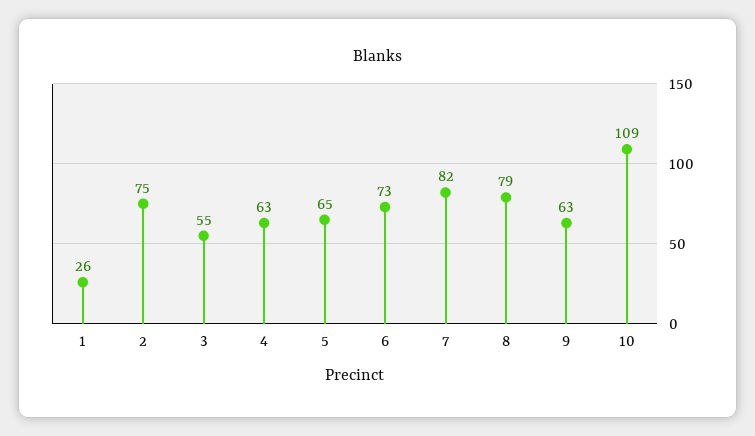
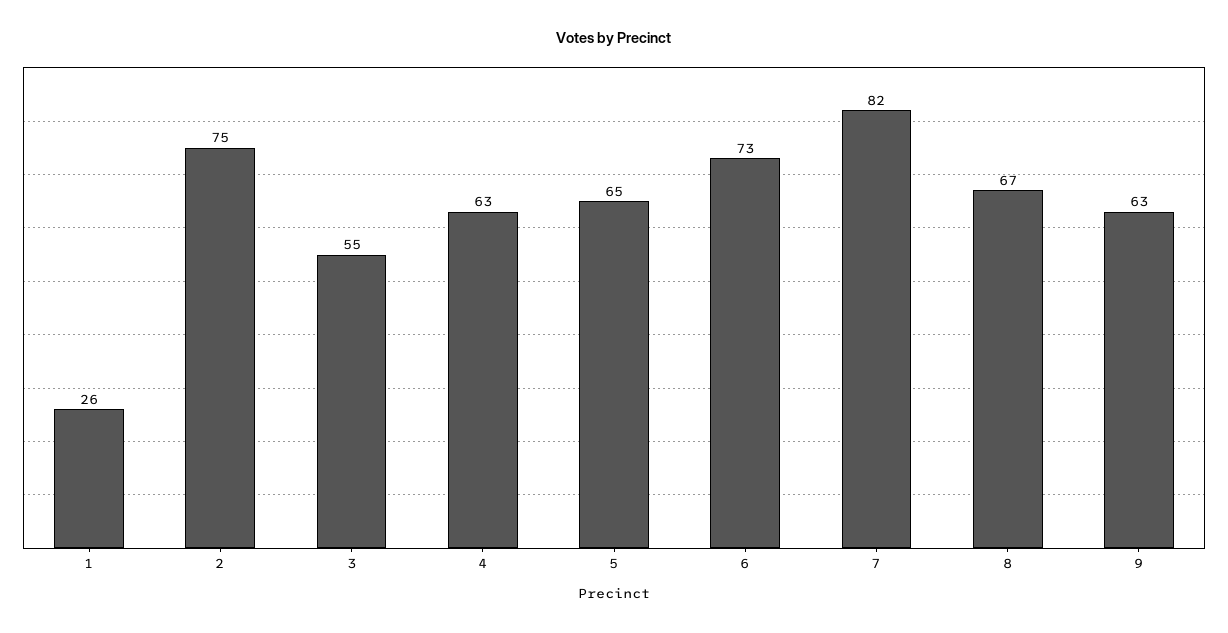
8: 79 -> 67
10: 109 -> none

